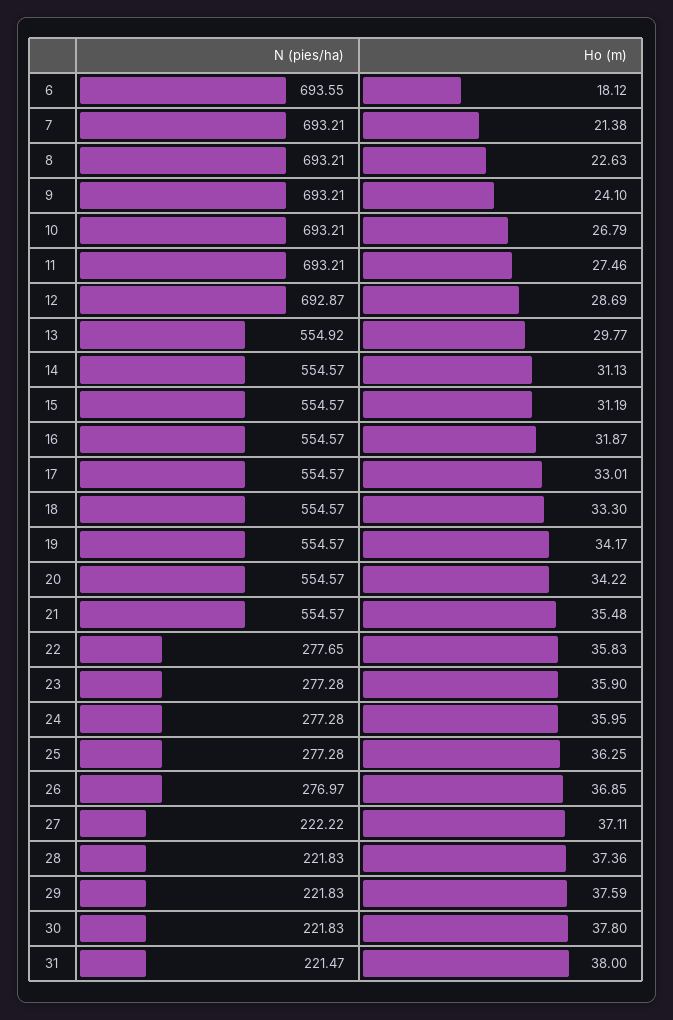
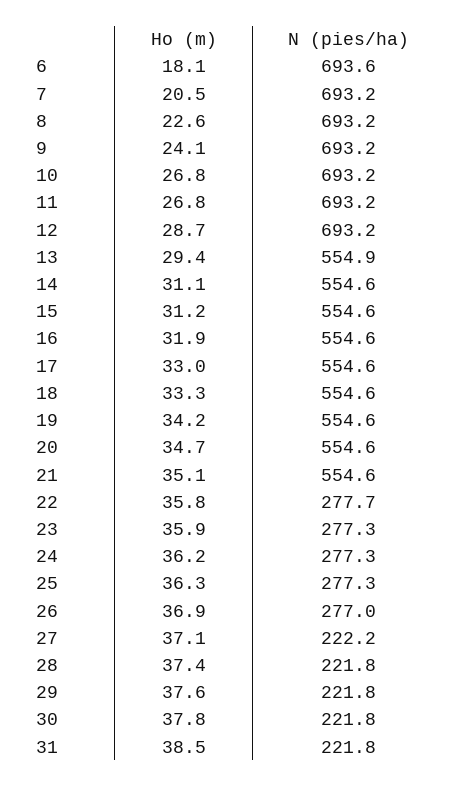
Ho (m), 7: 21.38 -> 20.5
Ho (m), 11: 27.46 -> 26.8
N (pies/ha), 12: 692.87 -> 693.2
Ho (m), 13: 29.77 -> 29.4
Ho (m), 20: 34.22 -> 34.7
Ho (m), 21: 35.48 -> 35.1
Ho (m), 24: 35.95 -> 36.2
N (pies/ha), 31: 221.47 -> 221.8
Ho (m), 31: 38 -> 38.5

